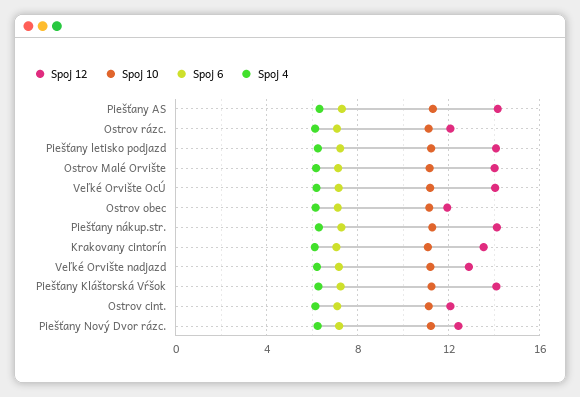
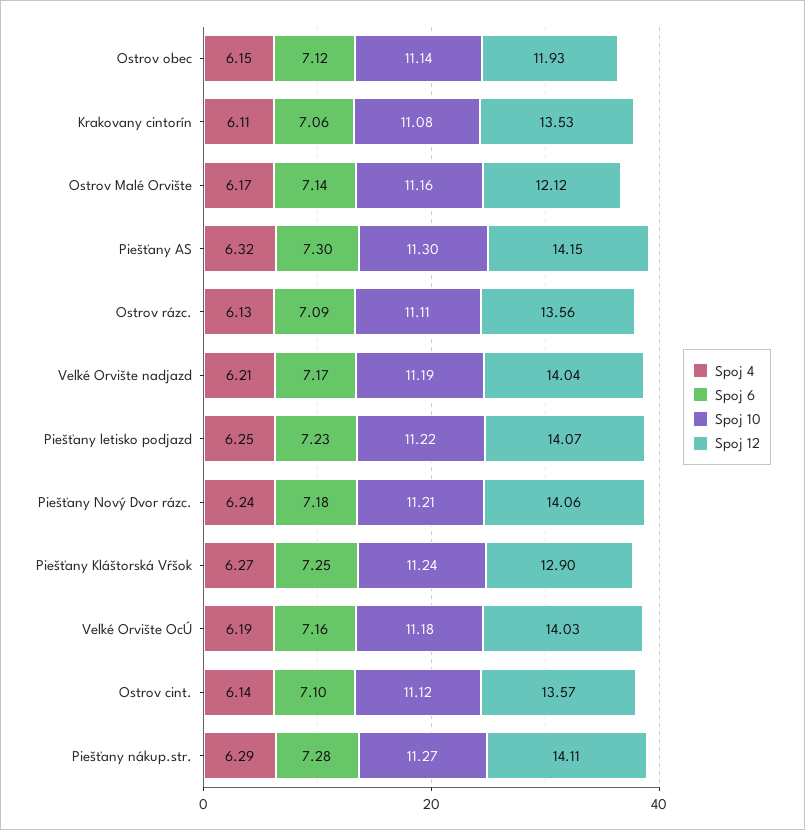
Spoj 12, Ostrov rázc.: 12 -> 13.56
Spoj 12, Ostrov Malé Orvište: 14 -> 12.12
Spoj 12, Veľké Orvište nadjazd: 13 -> 14.04
Spoj 12, Piešťany Kláštorská Vŕšok: 14 -> 12.9
Spoj 12, Ostrov cint.: 12 -> 13.57
Spoj 12, Piešťany Nový Dvor rázc.: 12.5 -> 14.06

